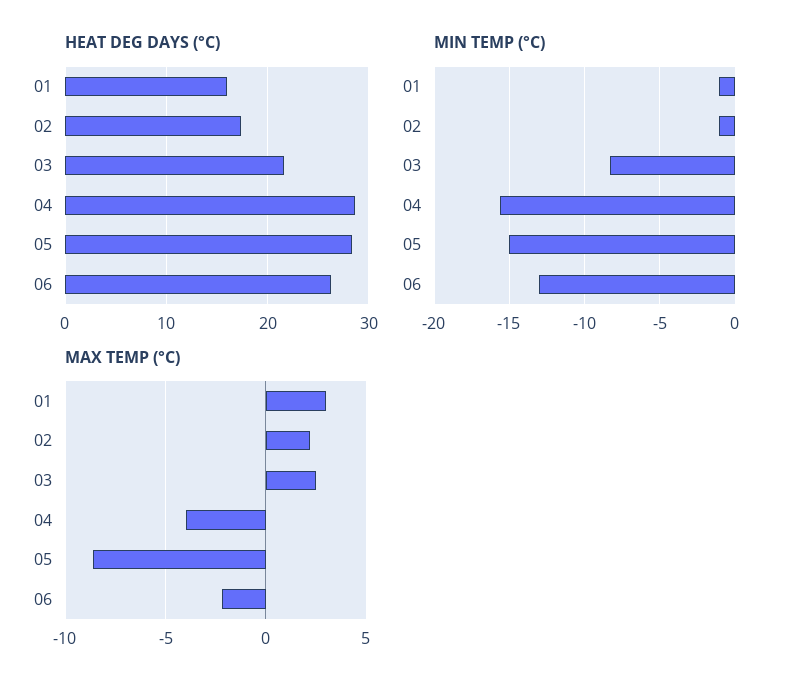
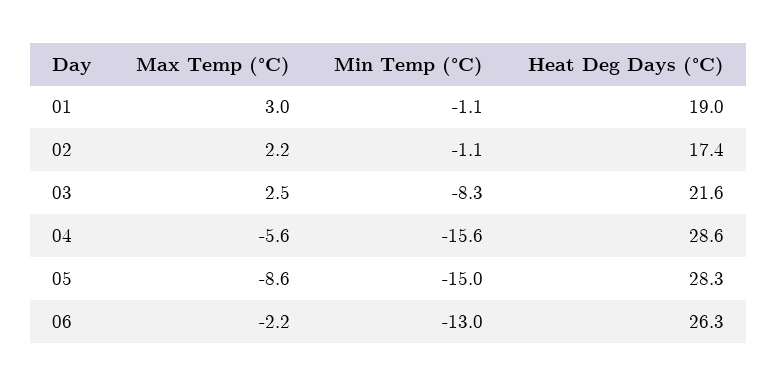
HEAT DEG DAYS (°C), 01: 16 -> 19
MAX TEMP (°C), 04: -4 -> -5.6

